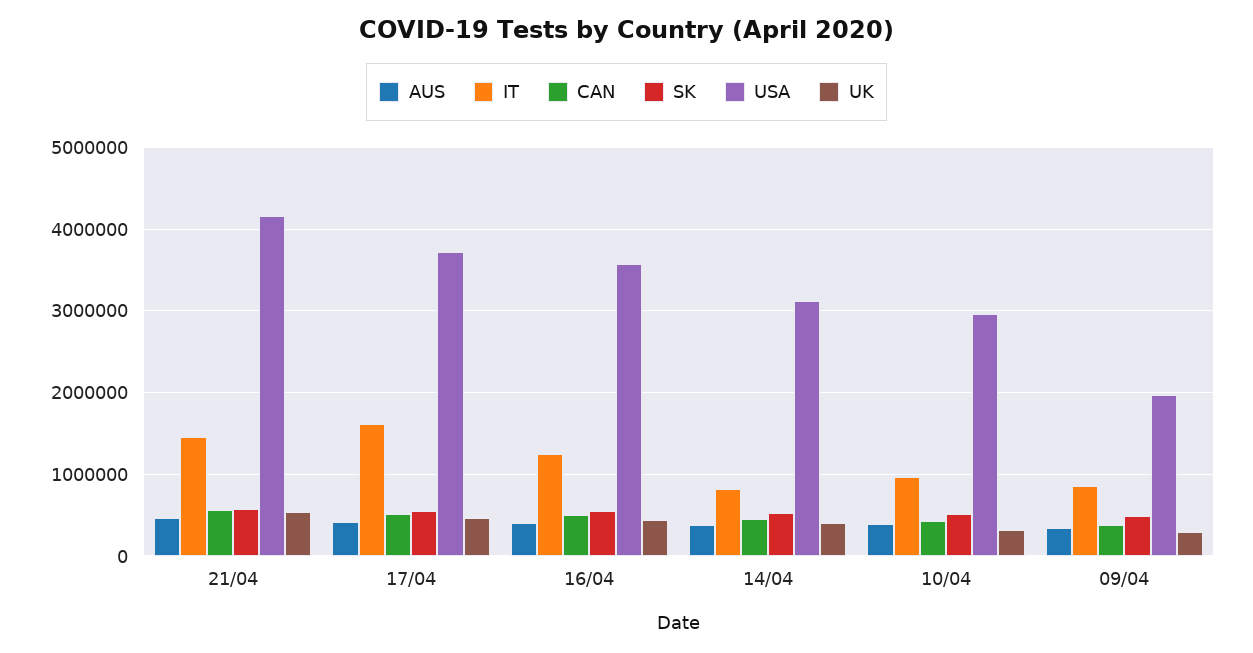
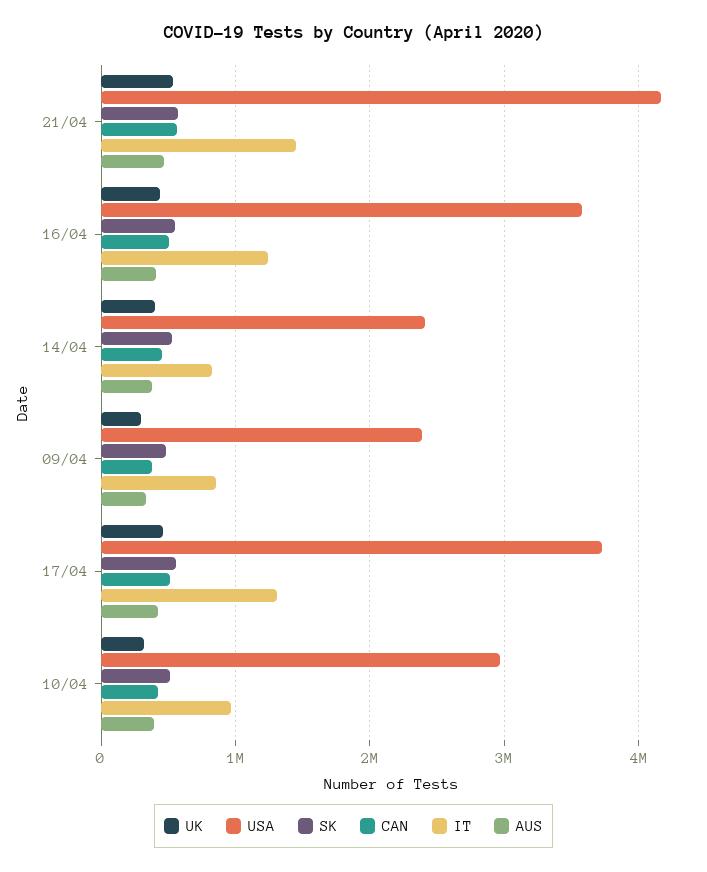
IT, 17/04: 1600000 -> 1300000
USA, 14/04: 3100000 -> 2400000
USA, 09/04: 2000000 -> 2400000

